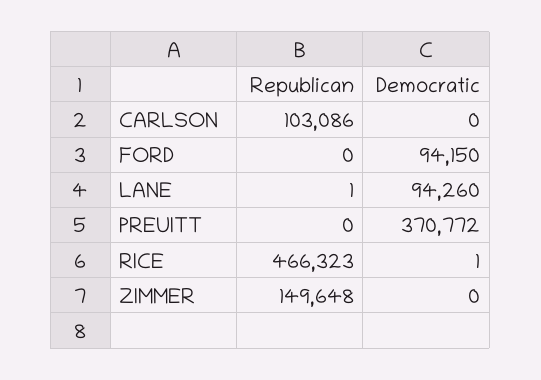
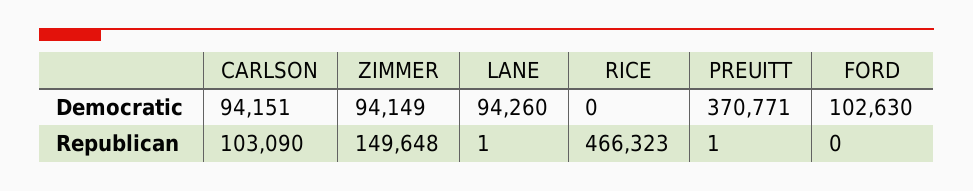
Republican, CARLSON: 103086 -> 103090
Democratic, CARLSON: 0 -> 94151
Democratic, FORD: 94150 -> 102630
Republican, PREUITT: 0 -> 1
Democratic, PREUITT: 370772 -> 370771
Democratic, RICE: 1 -> 0
Democratic, ZIMMER: 0 -> 94149

